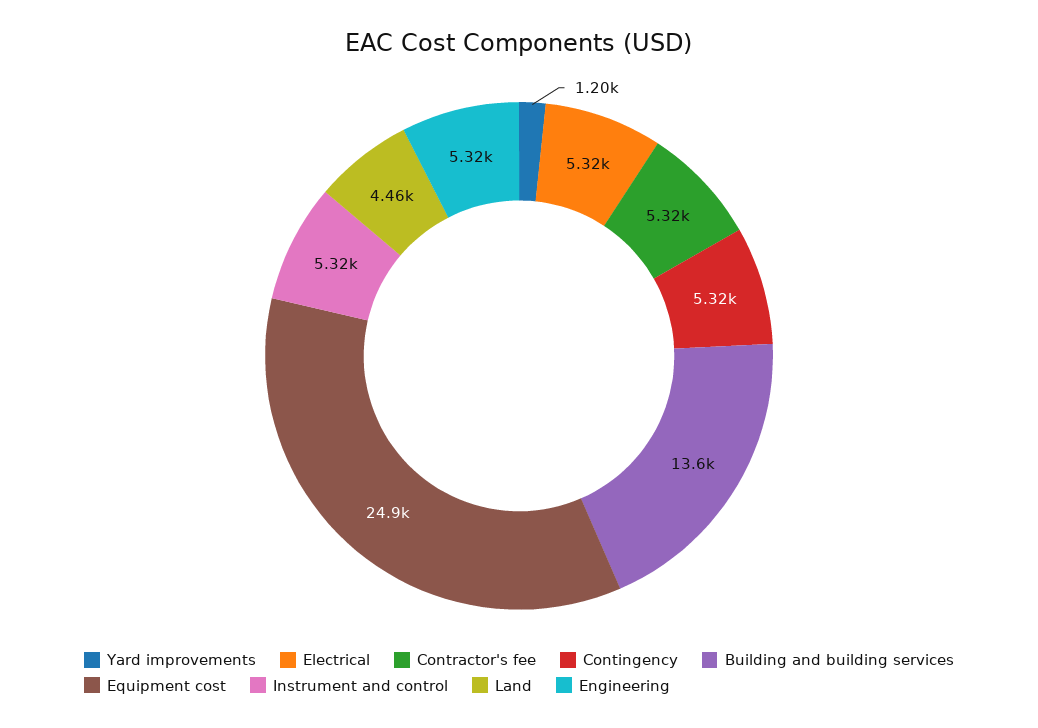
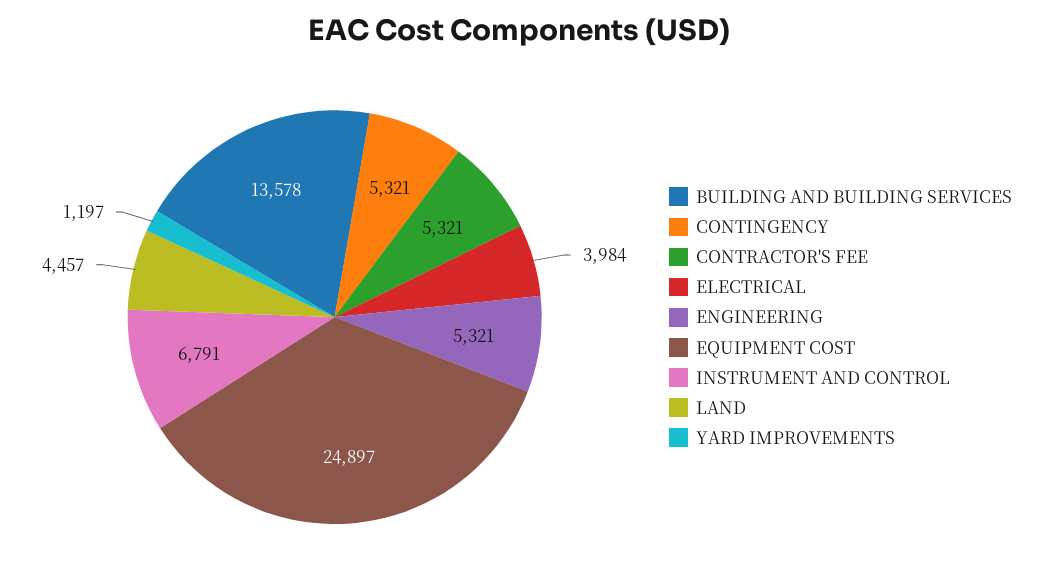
Electrical: 5320 -> 3984
Instrument and control: 5320 -> 6791

